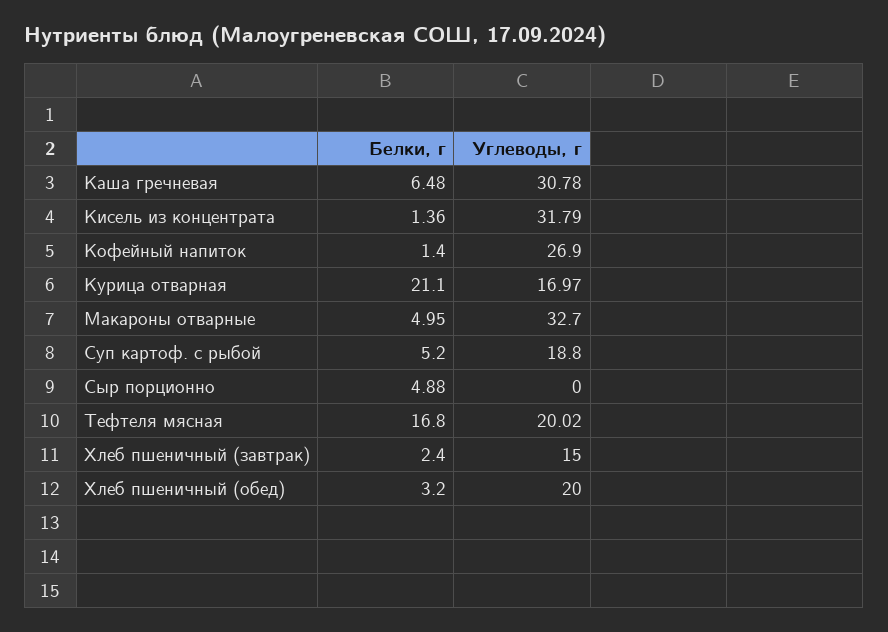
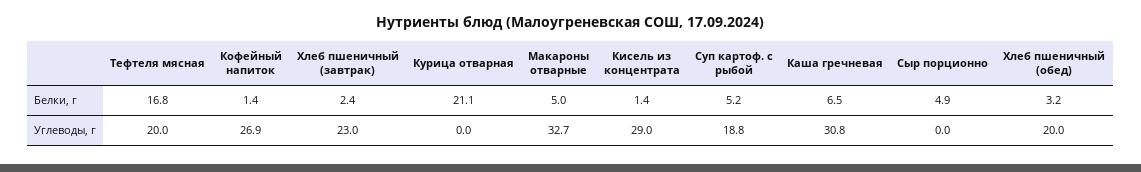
Углеводы, г, Кисель из концентрата: 31.79 -> 29
Углеводы, г, Курица отварная: 16.97 -> 0
Углеводы, г, Хлеб пшеничный (завтрак): 15 -> 23

